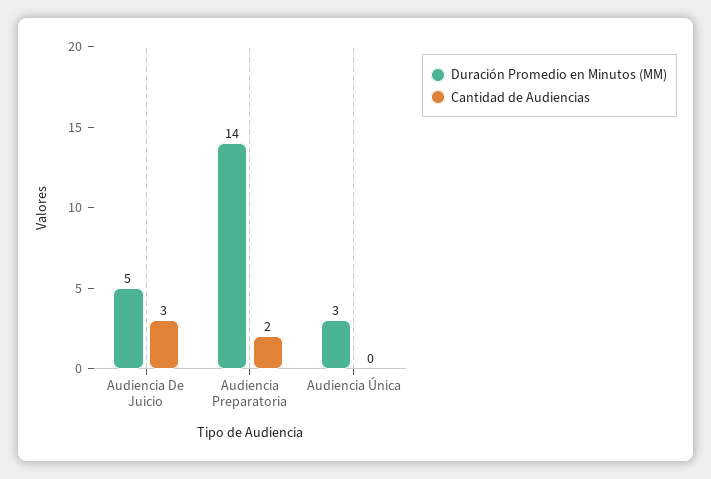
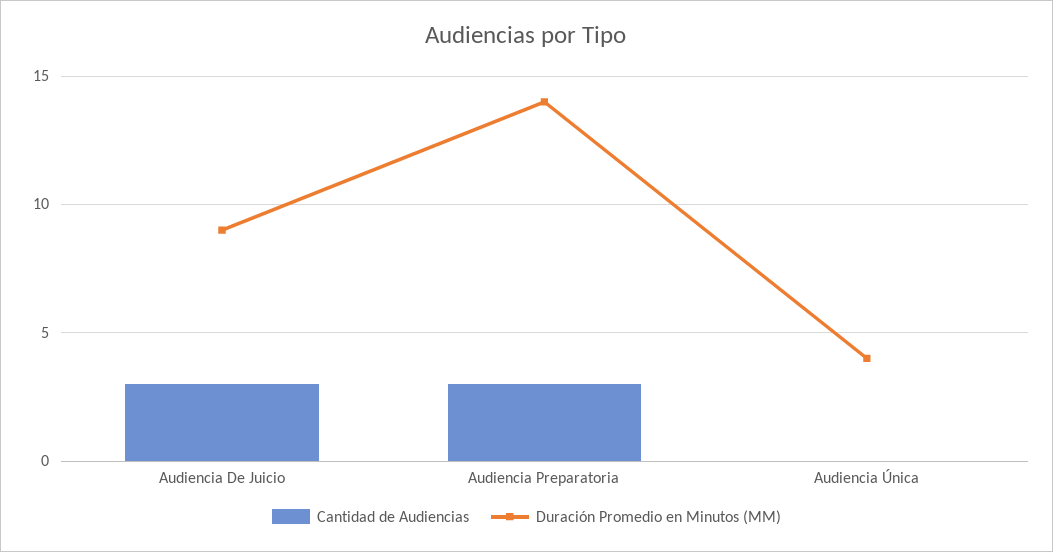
Duración Promedio en Minutos (MM), Audiencia De Juicio: 5 -> 9
Cantidad de Audiencias, Audiencia Preparatoria: 2 -> 3
Duración Promedio en Minutos (MM), Audiencia Única: 3 -> 4

